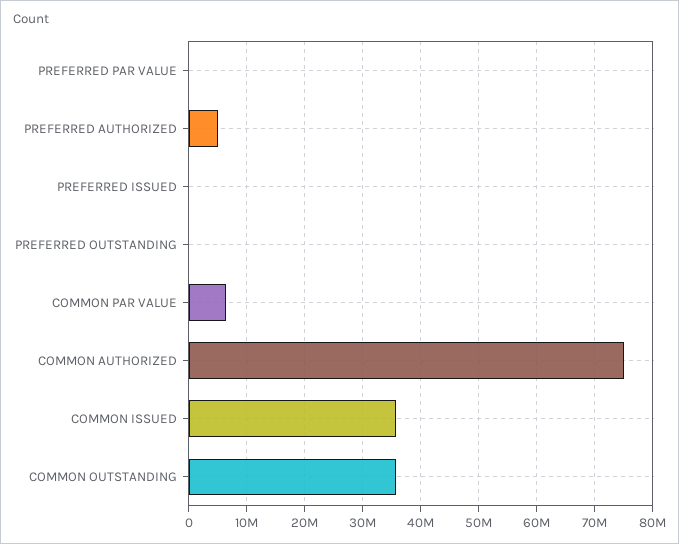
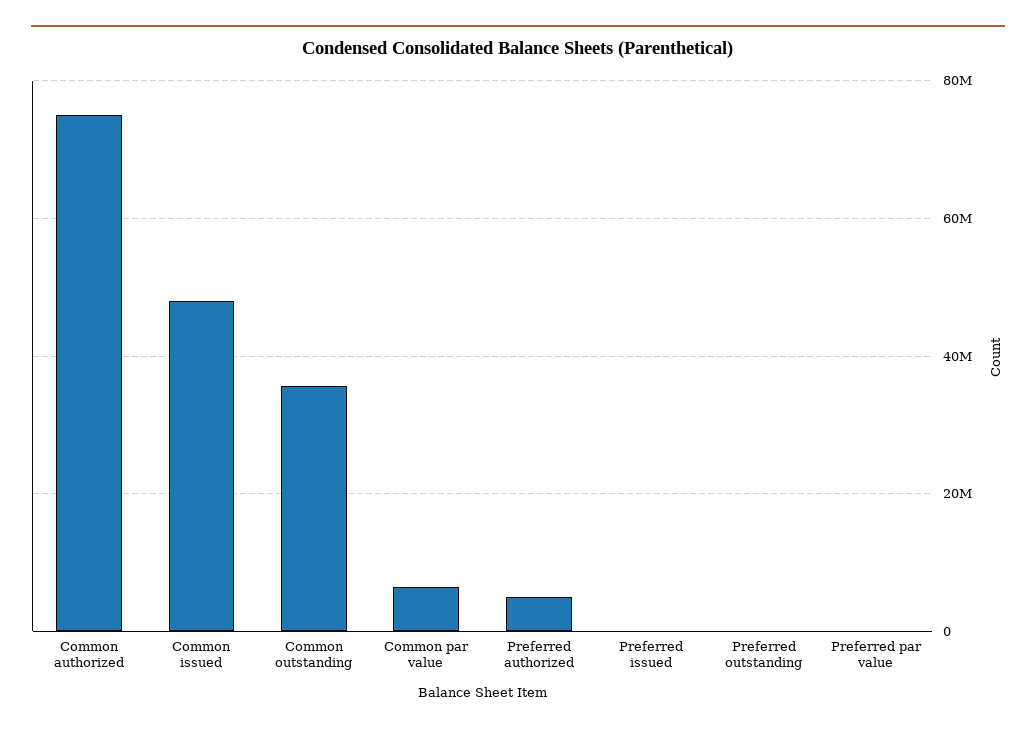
COMMON ISSUED: 36000000 -> 48000000

